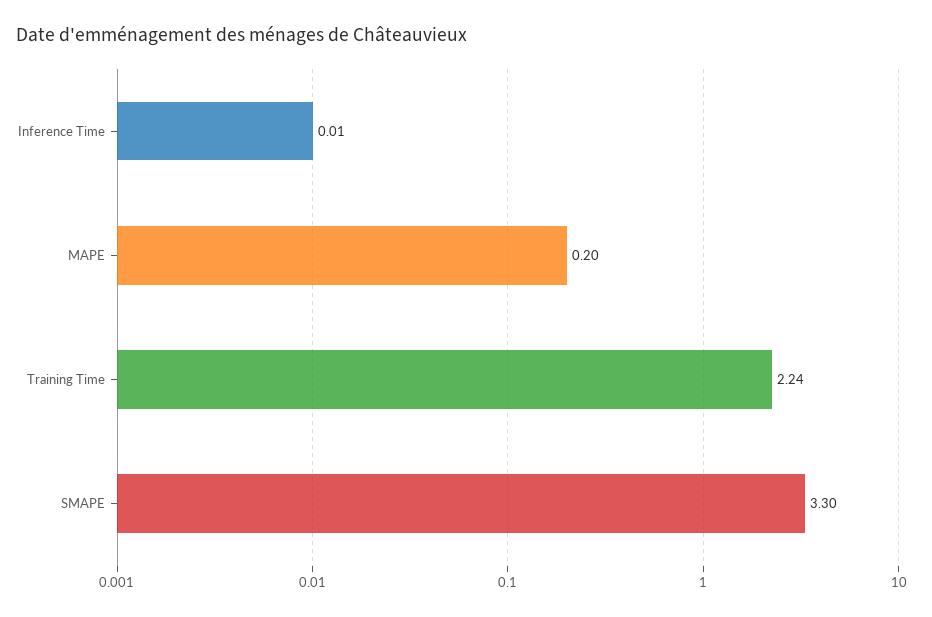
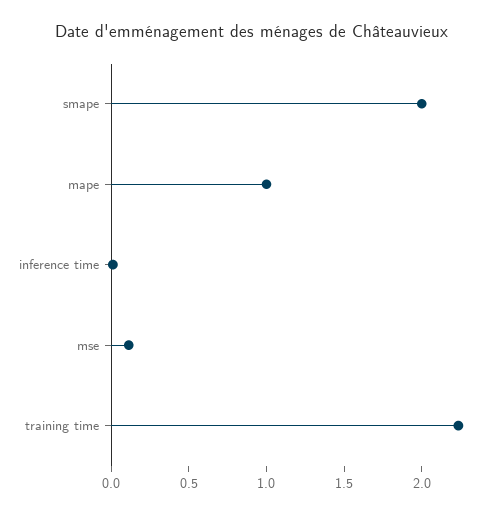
MAPE: 0.2 -> 1
SMAPE: 3.3 -> 2
mse: none -> 0.1

